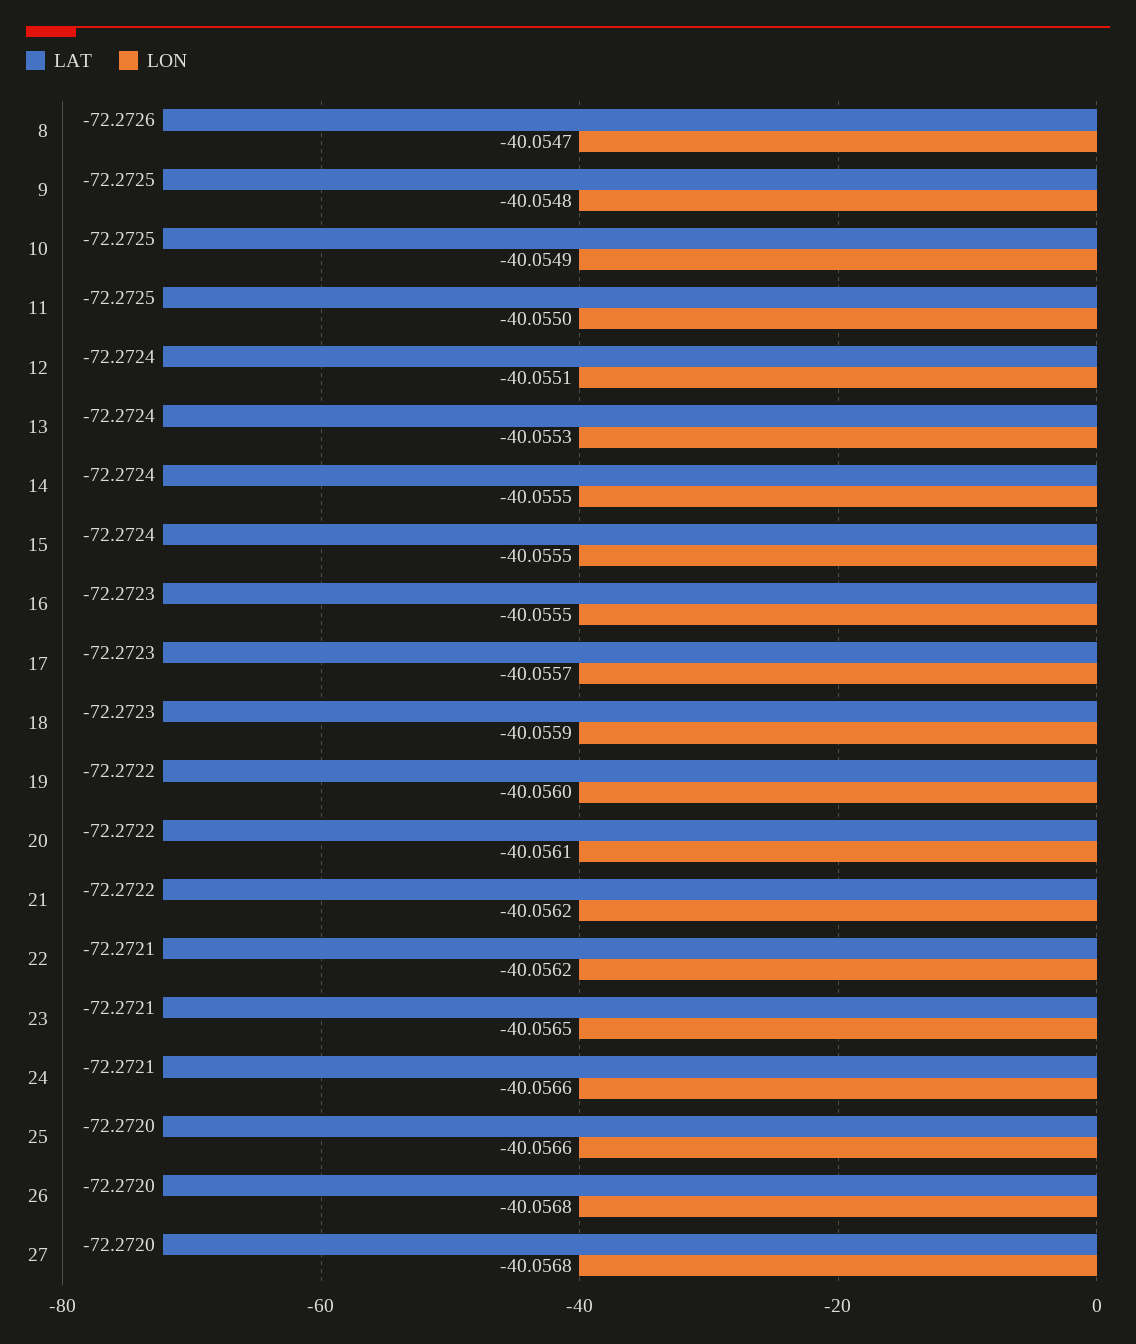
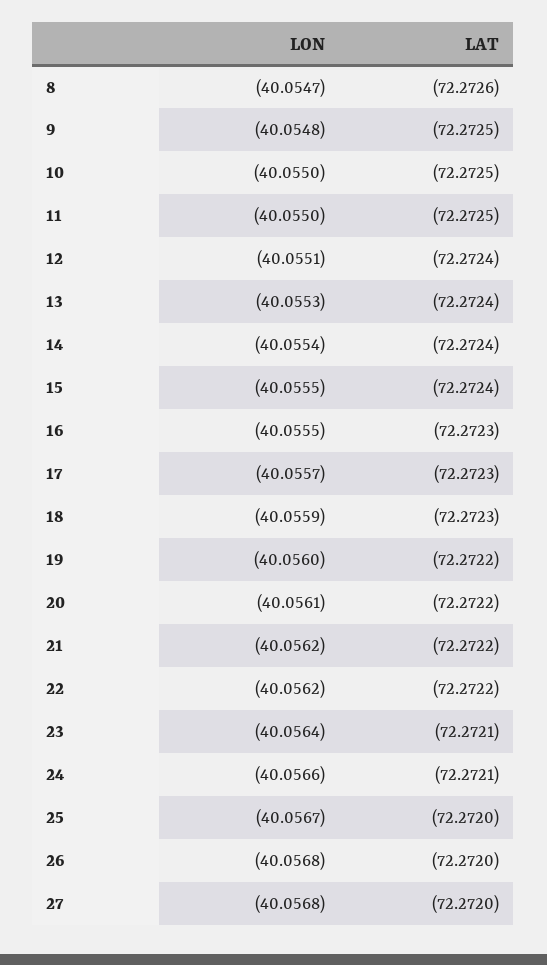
LON, 10: -40.0549 -> -40.055
LON, 14: -40.0555 -> -40.0554
LAT, 22: -72.2721 -> -72.2722
LON, 23: -40.0565 -> -40.0564
LON, 25: -40.0566 -> -40.0567

